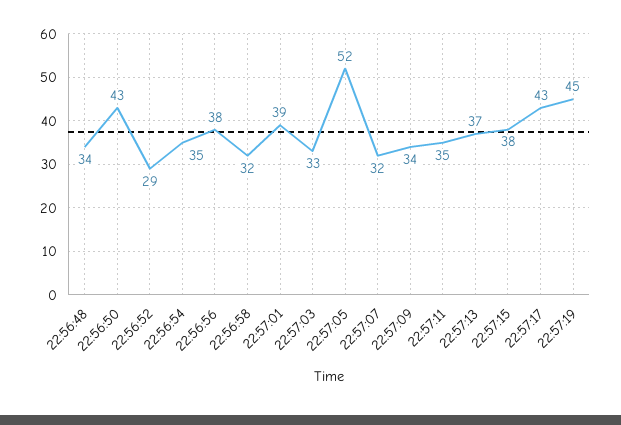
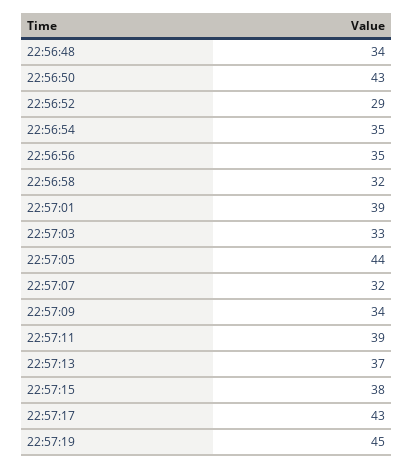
22:56:56: 38 -> 35
22:57:05: 52 -> 44
22:57:11: 35 -> 39

